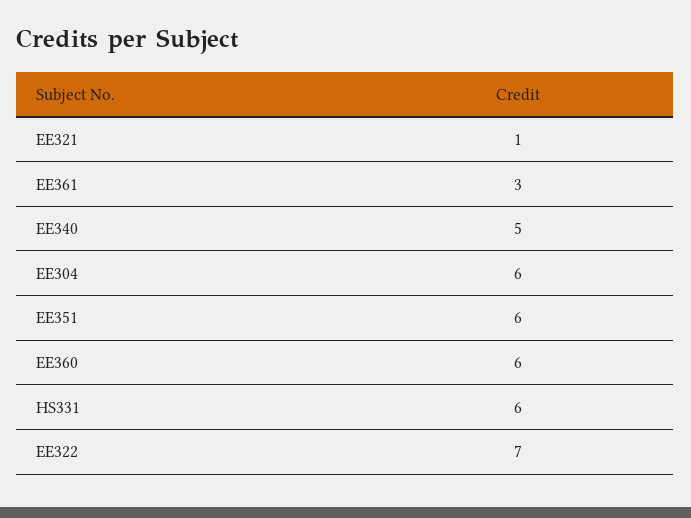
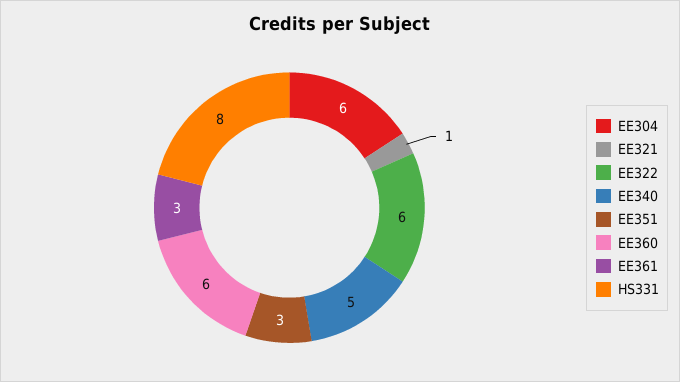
EE351: 6 -> 3
HS331: 6 -> 8
EE322: 7 -> 6

